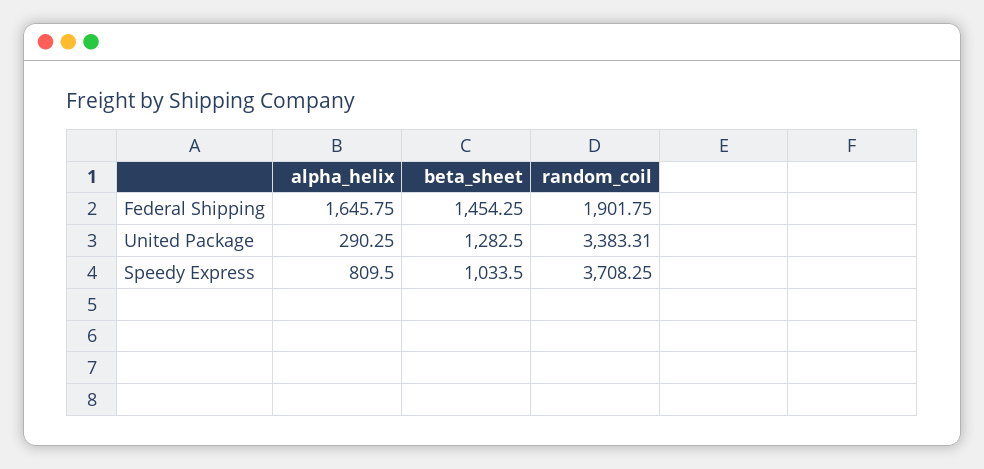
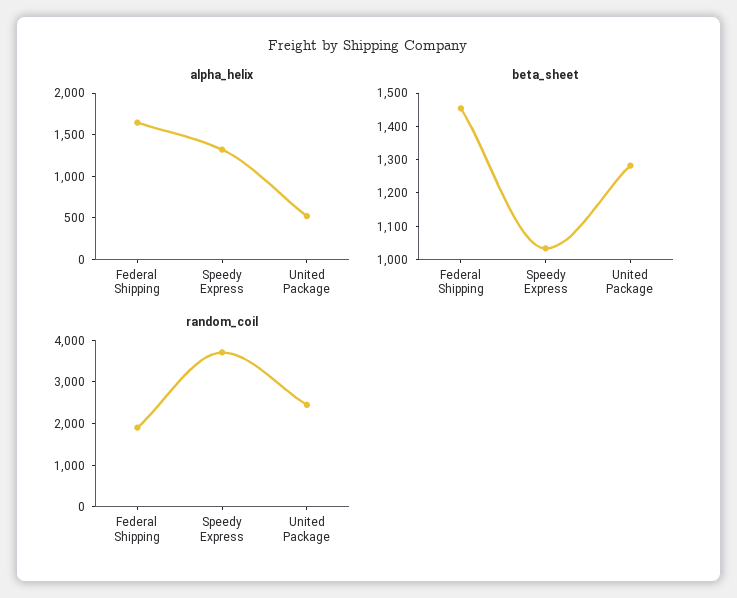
alpha_helix, United Package: 290.25 -> 500
random_coil, United Package: 3383.31 -> 2400
alpha_helix, Speedy Express: 809.5 -> 1300

